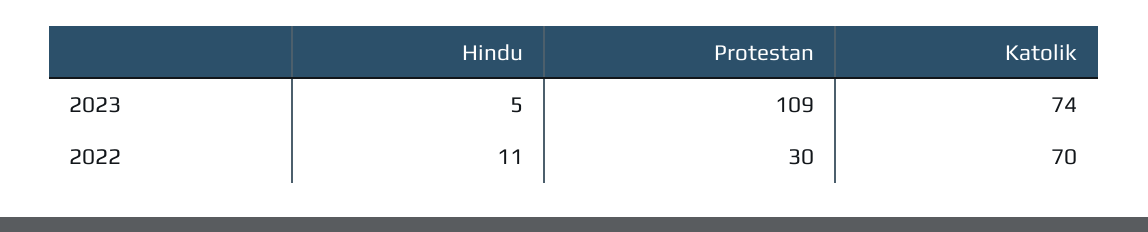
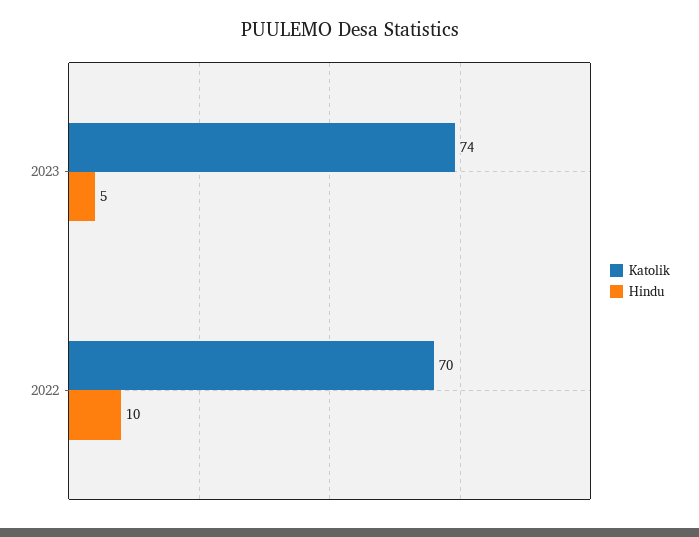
Protestan, 2023: 109 -> none
Hindu, 2022: 11 -> 10
Protestan, 2022: 30 -> none

